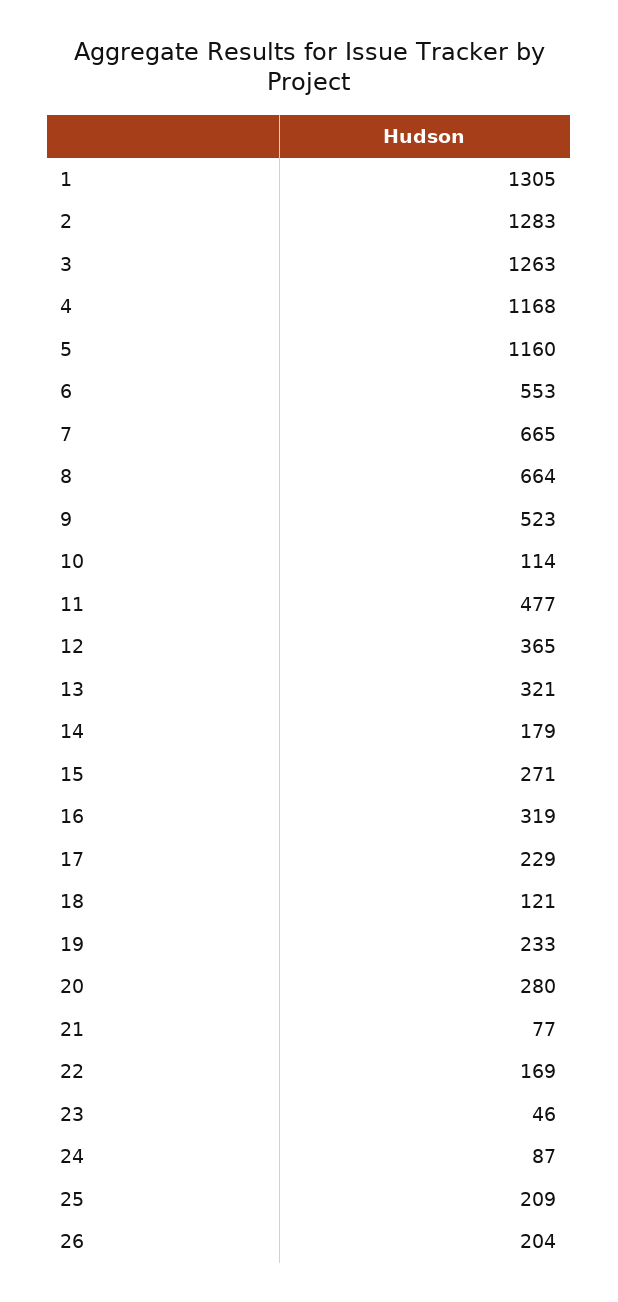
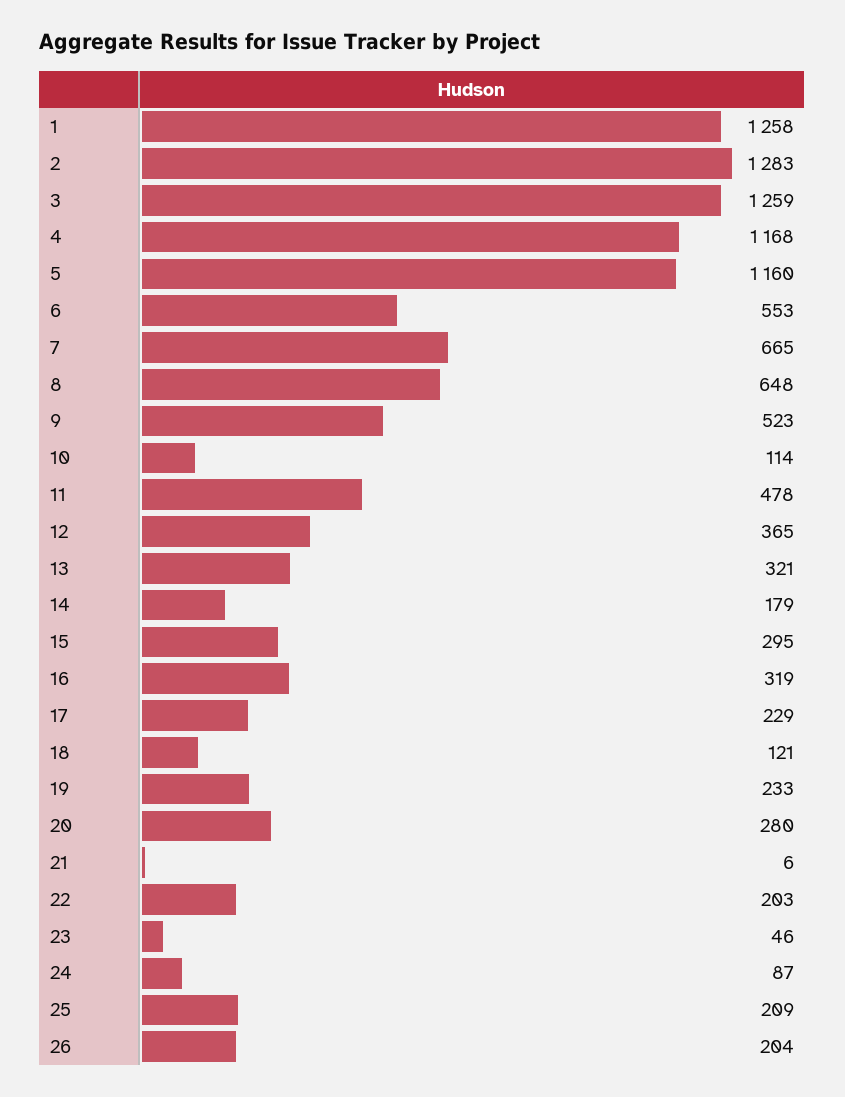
1: 1305 -> 1258
3: 1263 -> 1259
8: 664 -> 648
11: 477 -> 478
15: 271 -> 295
21: 77 -> 6
22: 169 -> 203

